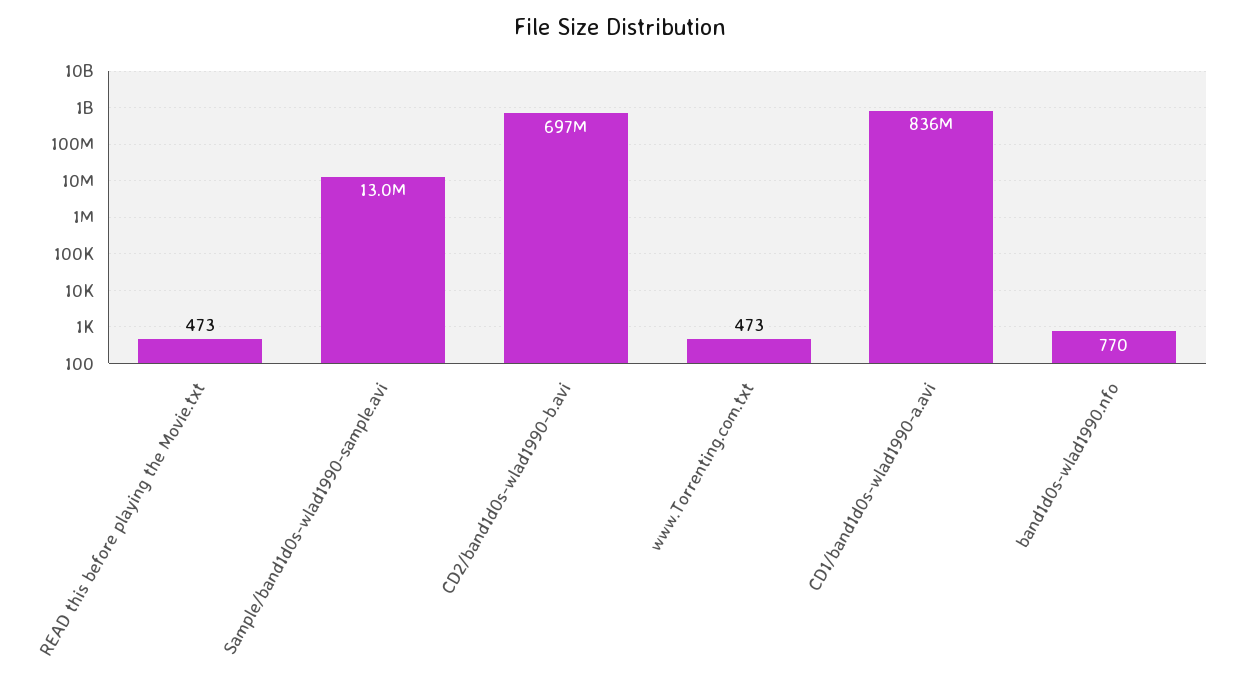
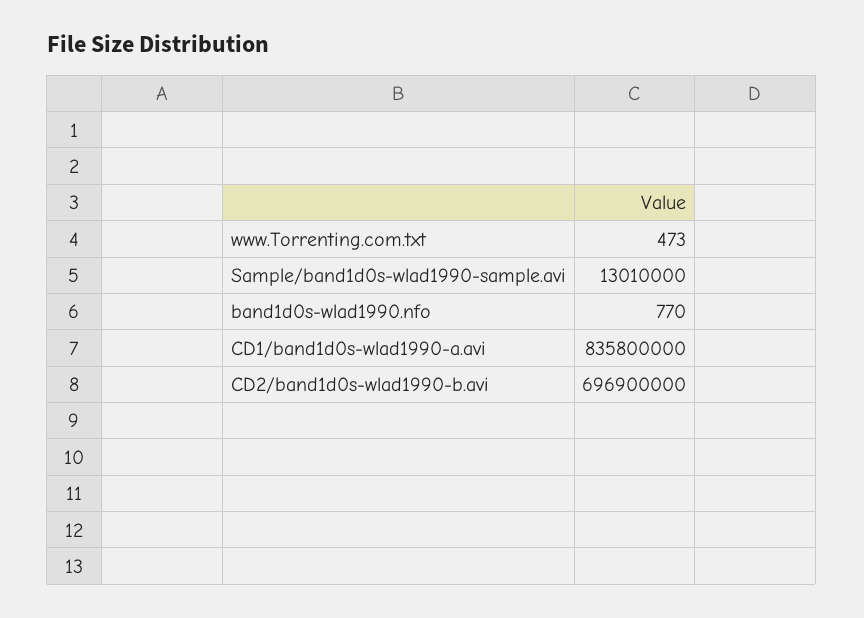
READ this before playing the Movie.txt: 473 -> none

